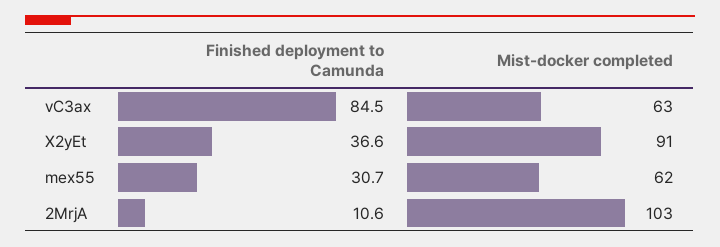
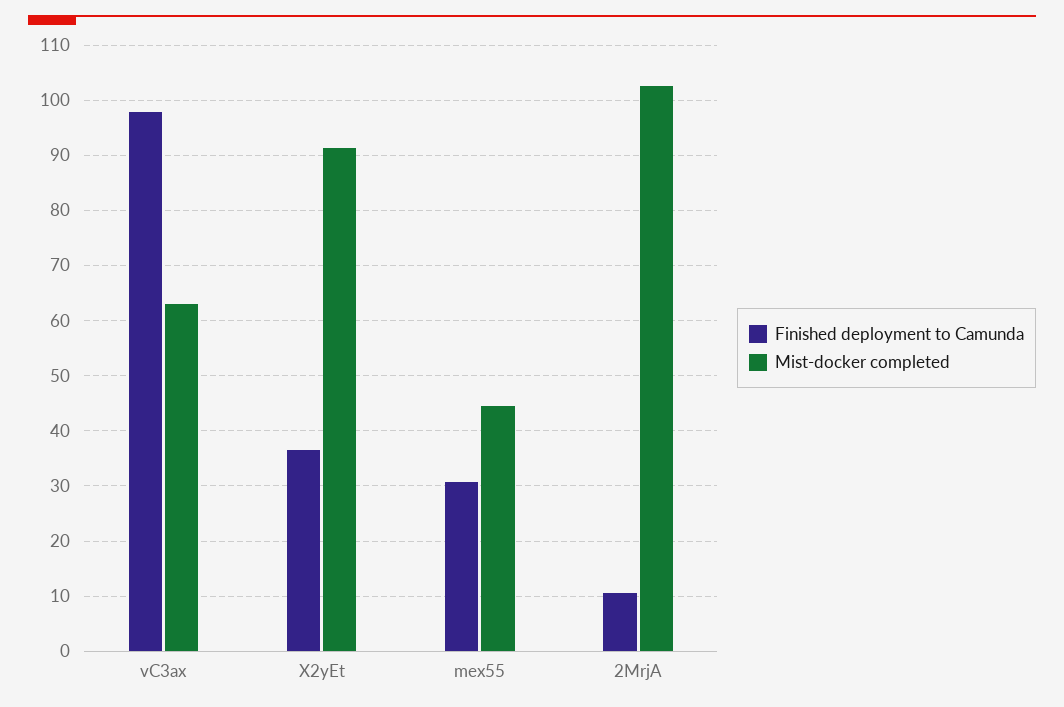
Finished deployment to Camunda, vC3ax: 84.5 -> 98
Mist-docker completed, mex55: 62 -> 44

